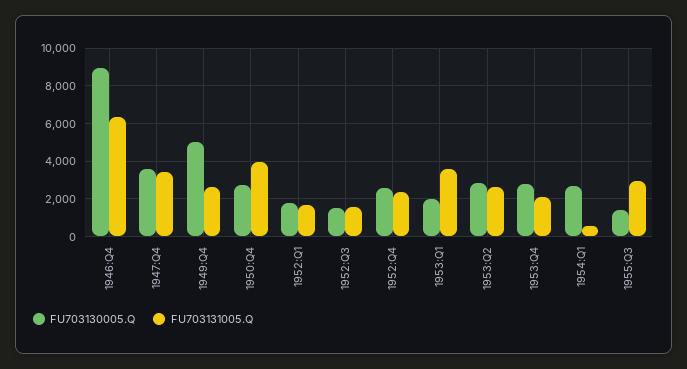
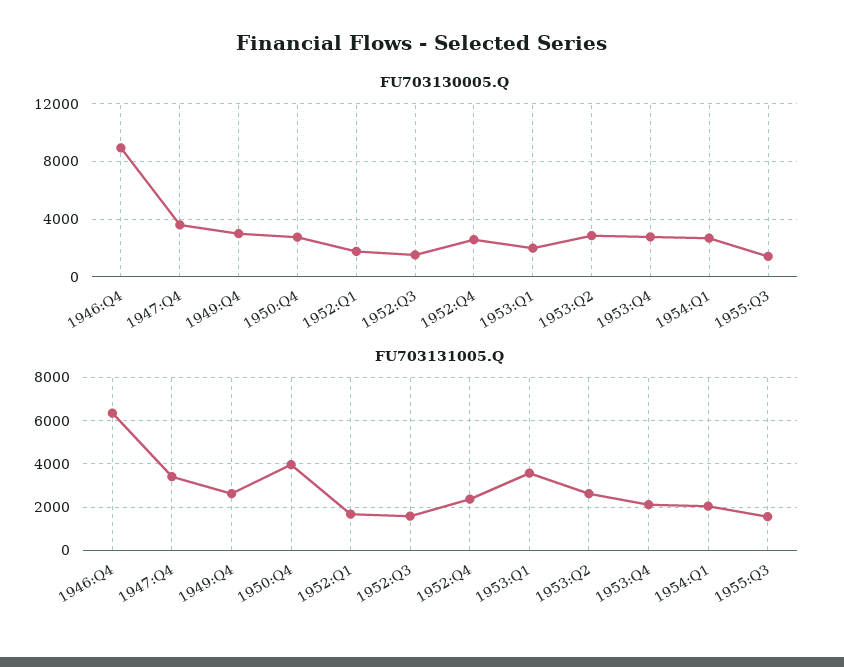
FU703130005.Q, 1949:Q4: 5000 -> 3000
FU703131005.Q, 1954:Q1: 500 -> 2000
FU703131005.Q, 1955:Q3: 3000 -> 1500

